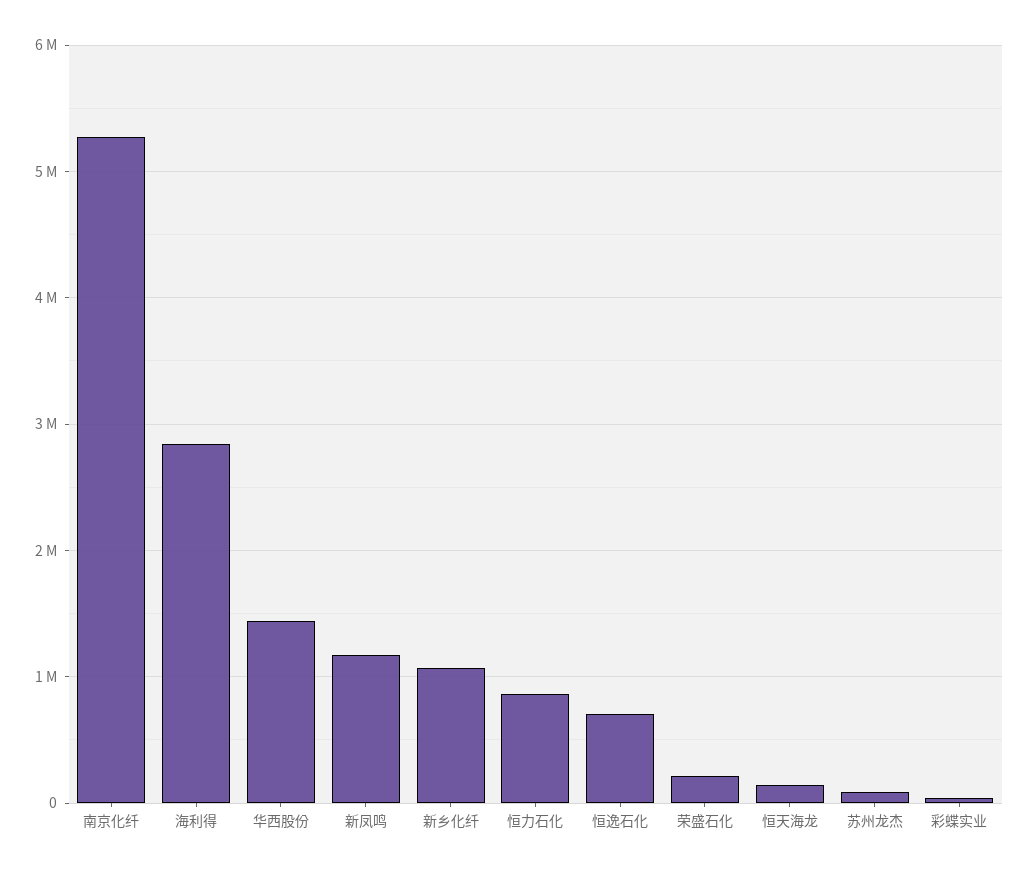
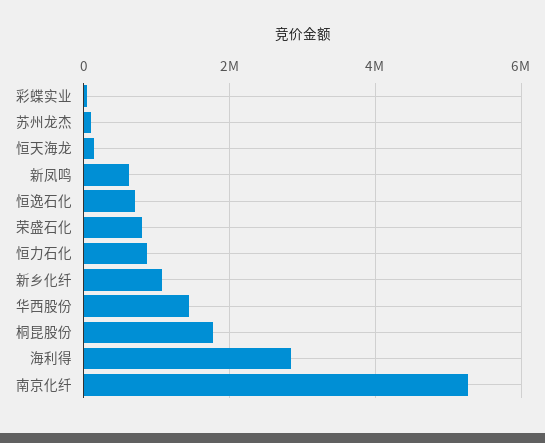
新凤鸣: 1200000 -> 600000
荣盛石化: 200000 -> 800000
桐昆股份: none -> 1800000

